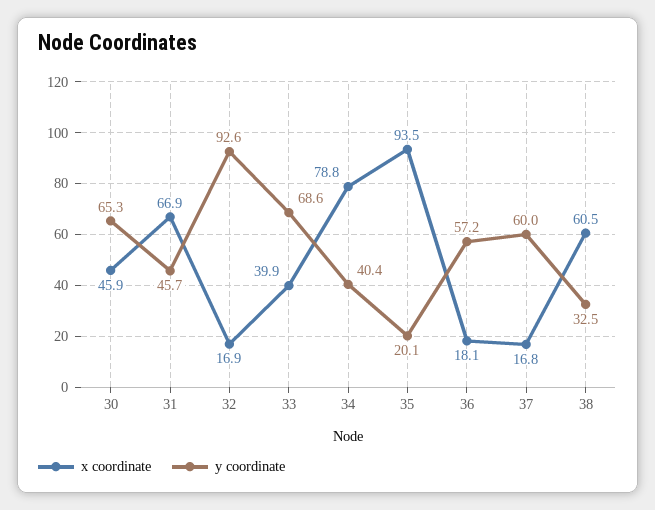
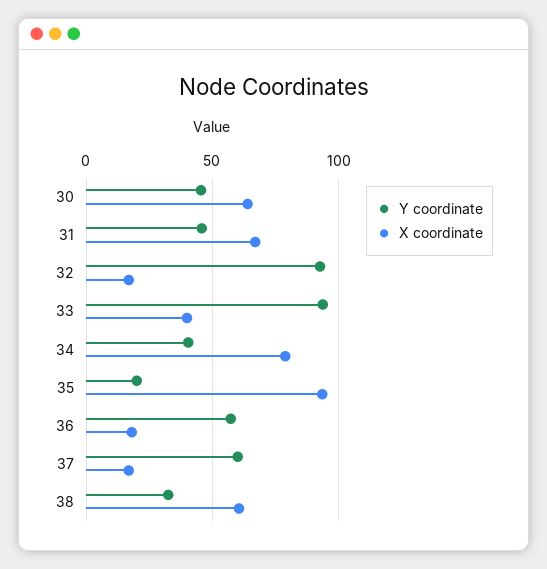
x coordinate, 30: 45.9 -> 65
y coordinate, 30: 65.3 -> 45
y coordinate, 33: 68.6 -> 95

